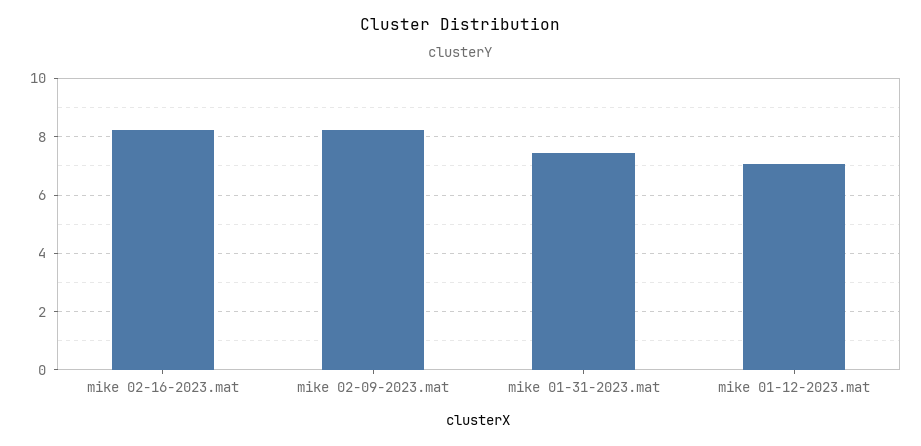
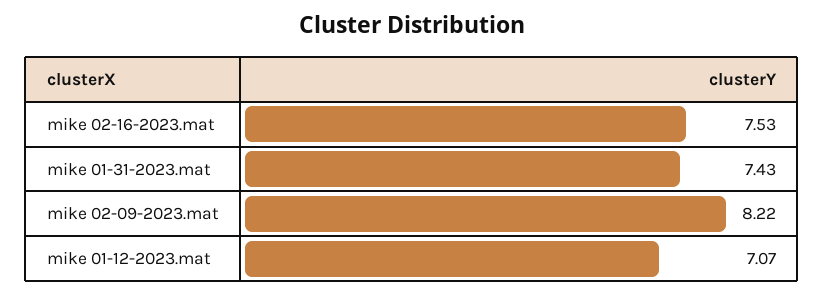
mike 02-16-2023.mat: 8.25 -> 7.53

